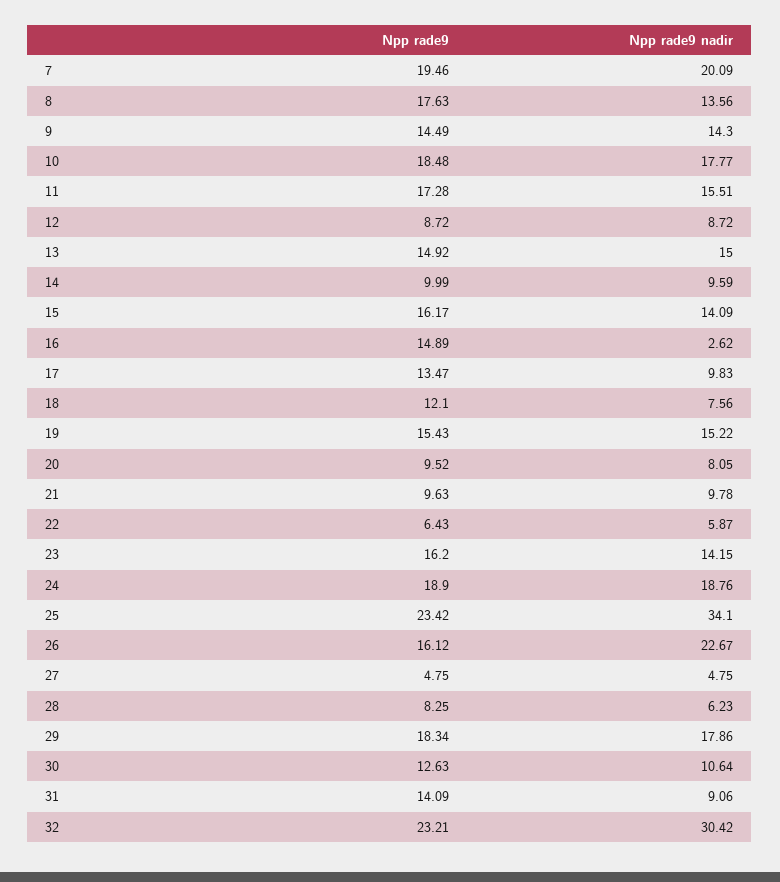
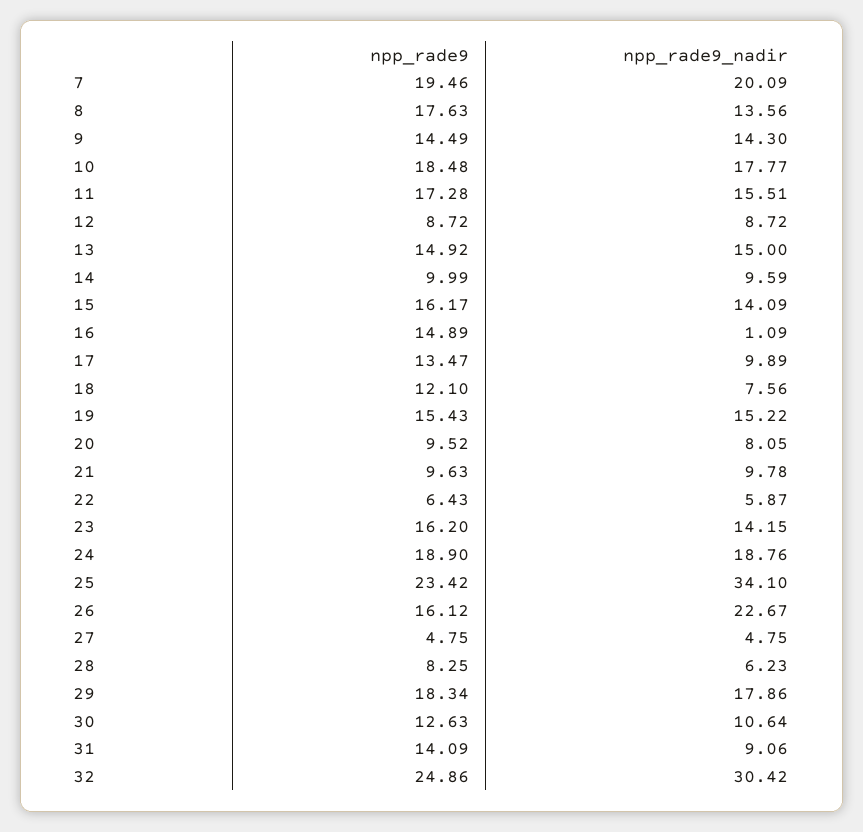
Npp rade9 nadir, 16: 2.62 -> 1.09
Npp rade9 nadir, 17: 9.83 -> 9.89
Npp rade9, 32: 23.21 -> 24.86

